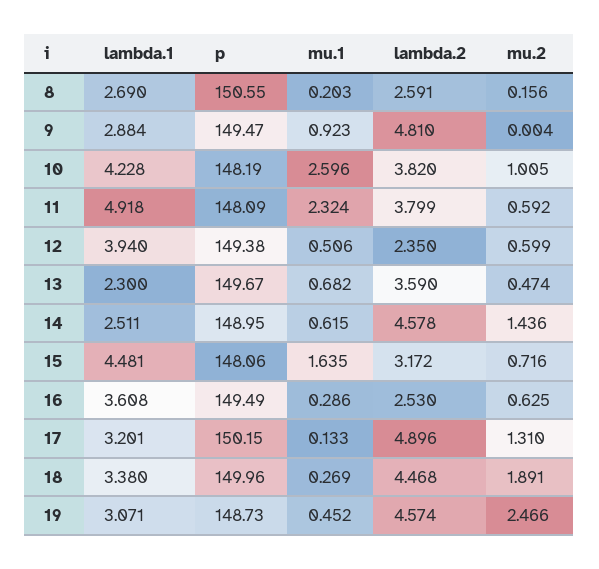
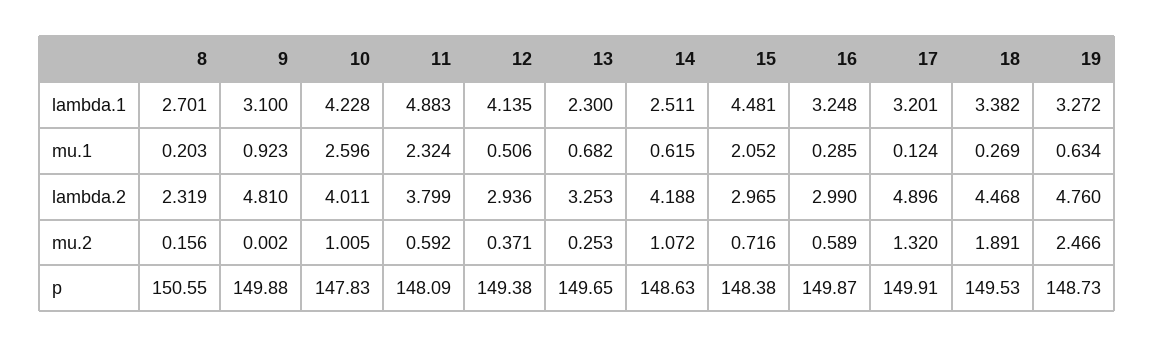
lambda.1, 8: 2.69 -> 2.701
lambda.2, 8: 2.591 -> 2.319
lambda.1, 9: 2.884 -> 3.1
p, 9: 149.47 -> 149.88
mu.2, 9: 0.004 -> 0.002
p, 10: 148.19 -> 147.83
lambda.2, 10: 3.82 -> 4.011
lambda.1, 11: 4.918 -> 4.883
lambda.1, 12: 3.94 -> 4.135
lambda.2, 12: 2.35 -> 2.936
mu.2, 12: 0.599 -> 0.371
p, 13: 149.67 -> 149.65
lambda.2, 13: 3.59 -> 3.253
mu.2, 13: 0.474 -> 0.253
p, 14: 148.95 -> 148.63
lambda.2, 14: 4.578 -> 4.188
mu.2, 14: 1.436 -> 1.072
p, 15: 148.06 -> 148.38
mu.1, 15: 1.635 -> 2.052
lambda.2, 15: 3.172 -> 2.965
lambda.1, 16: 3.608 -> 3.248
p, 16: 149.49 -> 149.87
mu.1, 16: 0.286 -> 0.285
lambda.2, 16: 2.53 -> 2.99
mu.2, 16: 0.625 -> 0.589
p, 17: 150.15 -> 149.91
mu.1, 17: 0.133 -> 0.124
mu.2, 17: 1.31 -> 1.32
lambda.1, 18: 3.38 -> 3.382
p, 18: 149.96 -> 149.53
lambda.1, 19: 3.071 -> 3.272
mu.1, 19: 0.452 -> 0.634
lambda.2, 19: 4.574 -> 4.76

